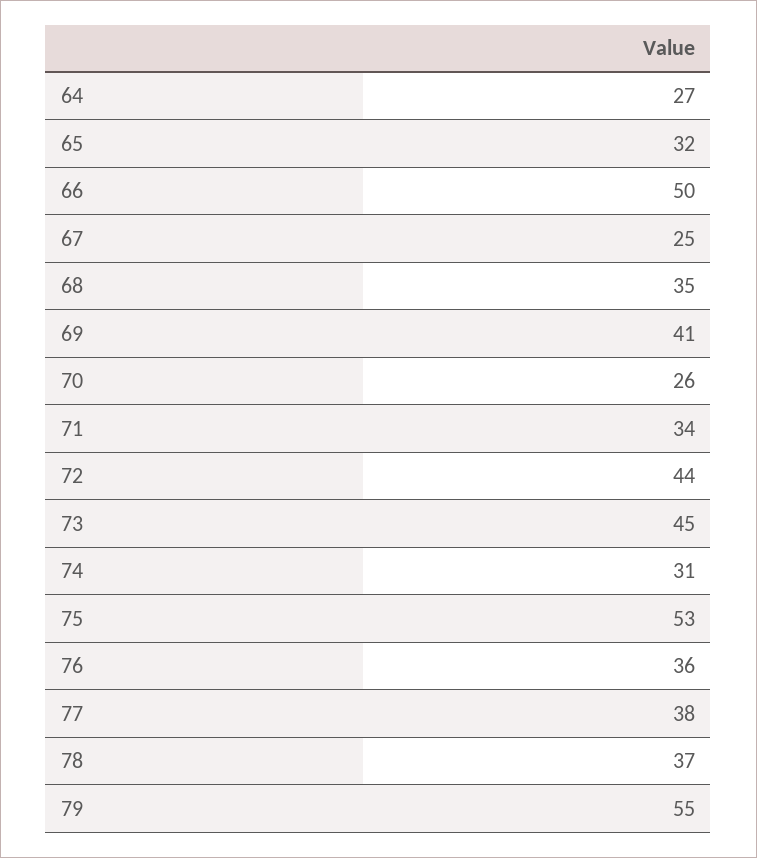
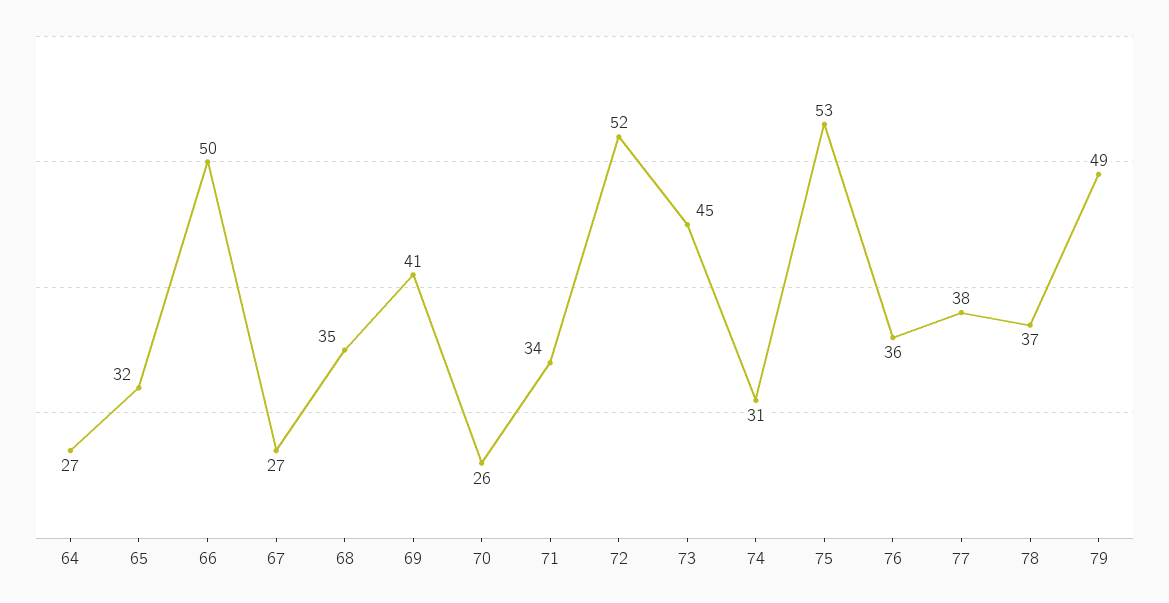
67: 25 -> 27
72: 44 -> 52
79: 55 -> 49

